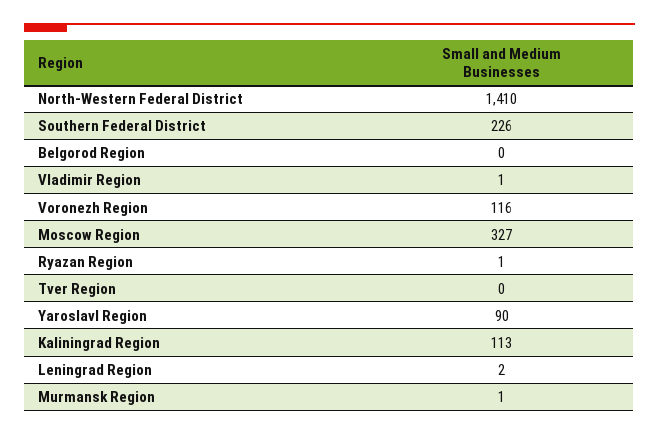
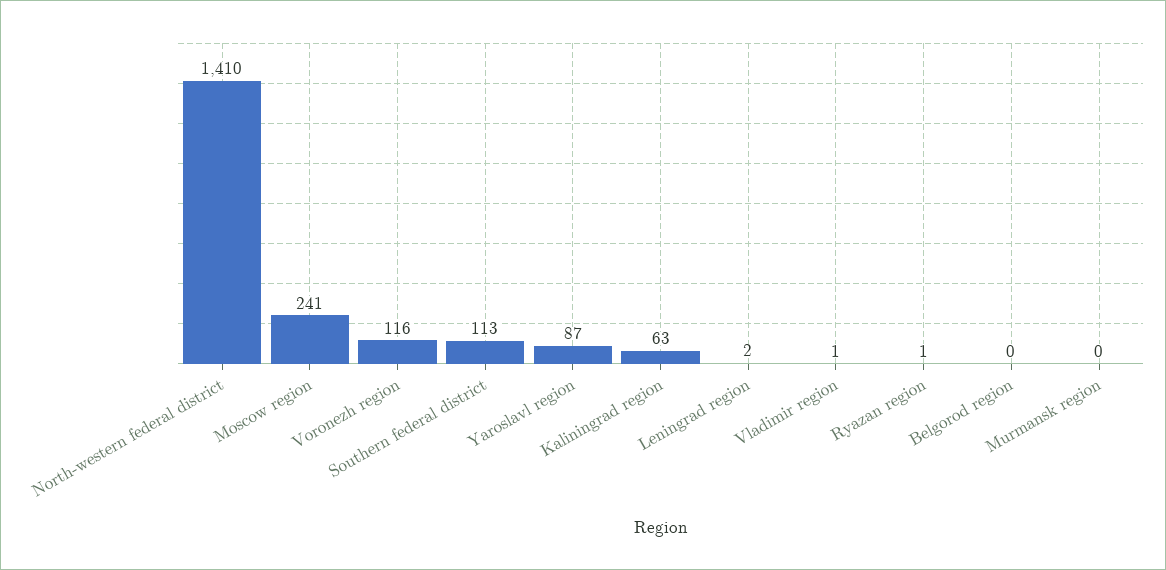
Southern Federal District: 226 -> 113
Moscow Region: 327 -> 241
Tver Region: 0 -> none
Yaroslavl Region: 90 -> 87
Kaliningrad Region: 113 -> 63
Murmansk Region: 1 -> 0

